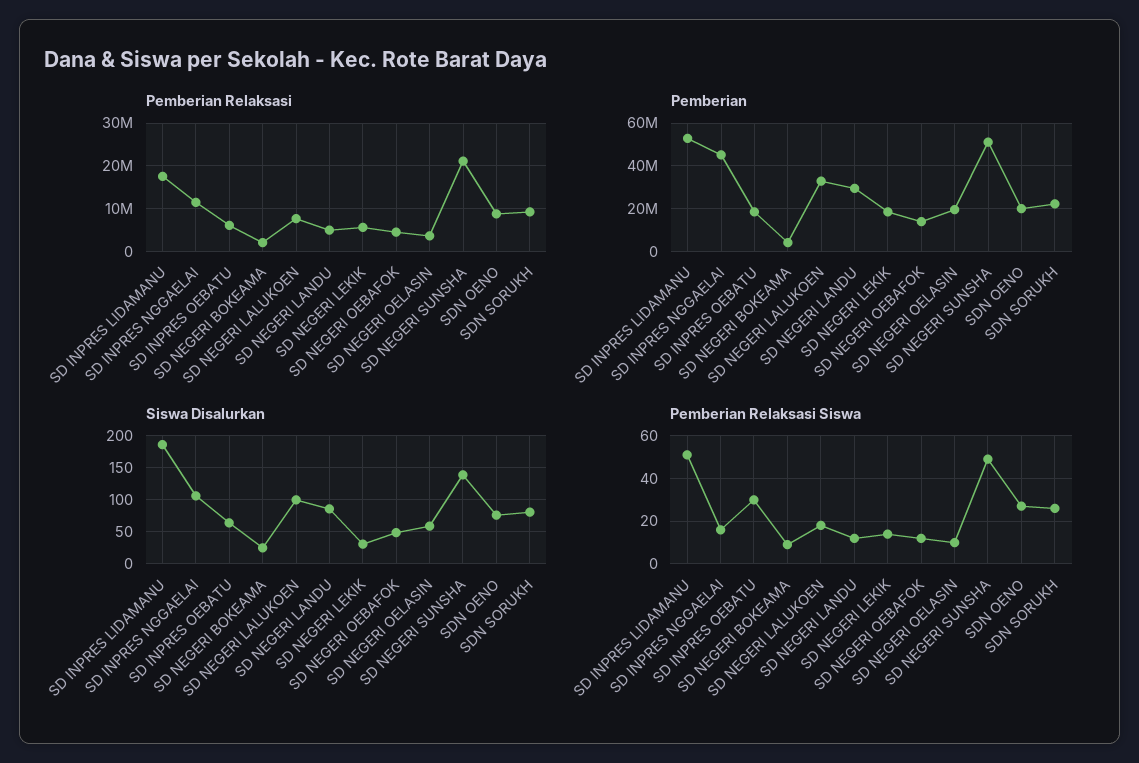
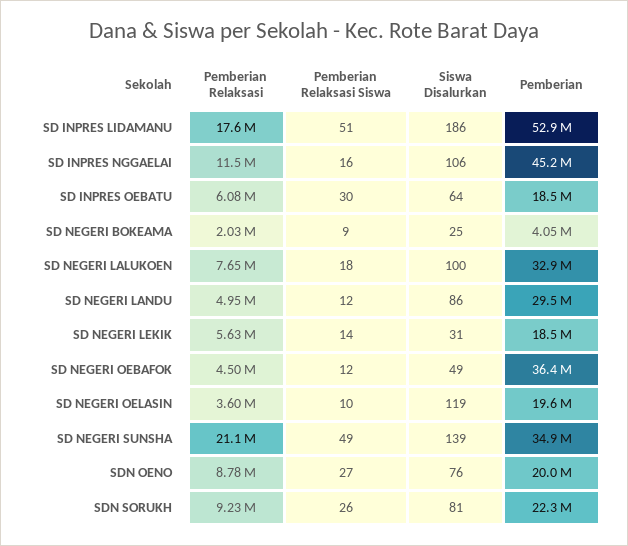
Pemberian, SD NEGERI OEBAFOK: 15000000 -> 36400000
Pemberian, SD NEGERI SUNSHA: 50000000 -> 34900000
Siswa Disalurkan, SD NEGERI OELASIN: 60 -> 119

